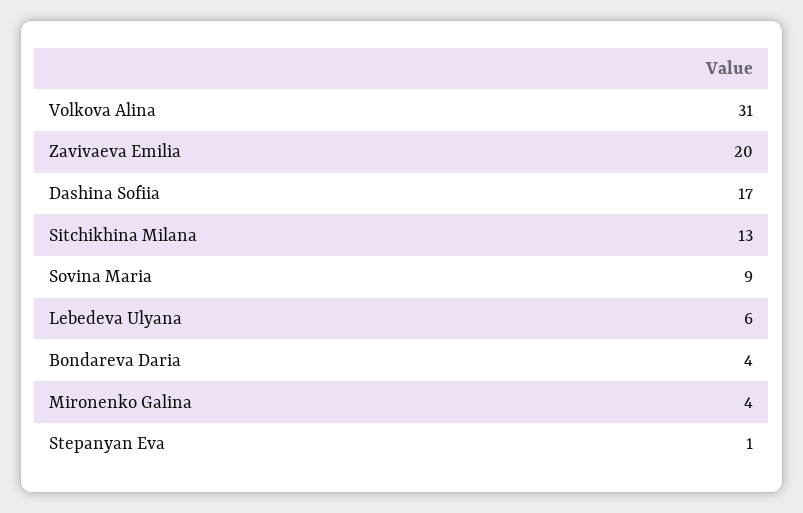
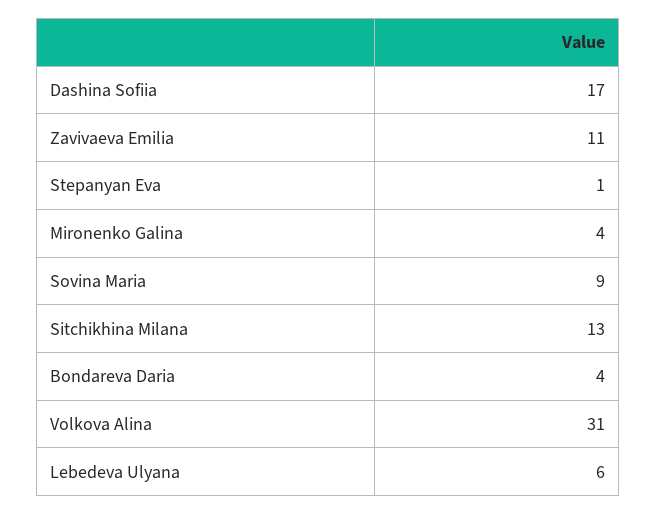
Zavivaeva Emilia: 20 -> 11

